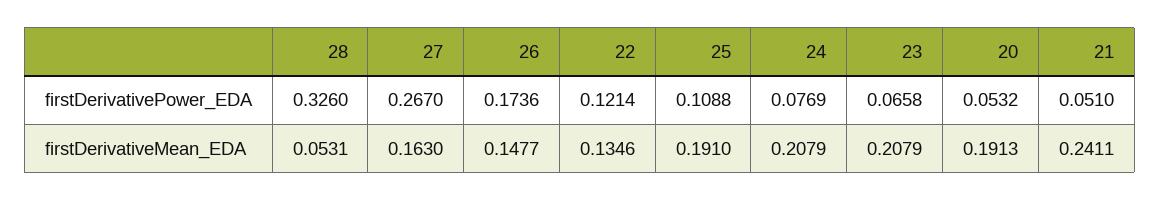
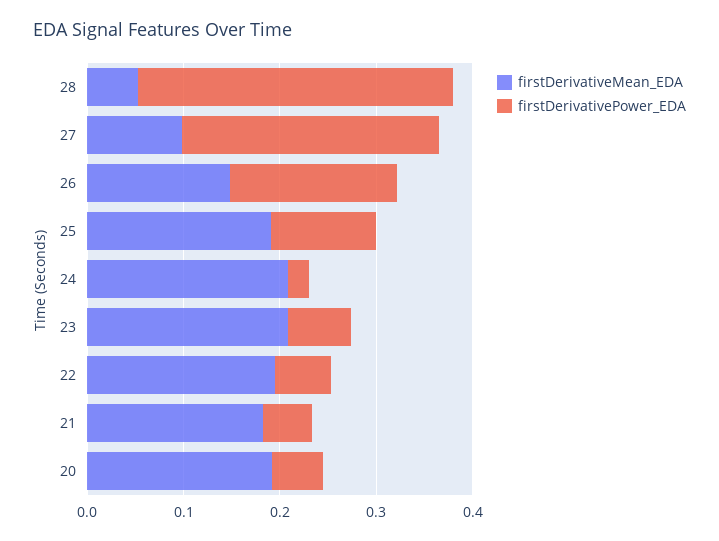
firstDerivativePower_EDA, 22: 0.1214 -> 0.06
firstDerivativePower_EDA, 24: 0.0769 -> 0.02
firstDerivativeMean_EDA, 27: 0.163 -> 0.1
firstDerivativeMean_EDA, 22: 0.1346 -> 0.2
firstDerivativeMean_EDA, 21: 0.2411 -> 0.18

